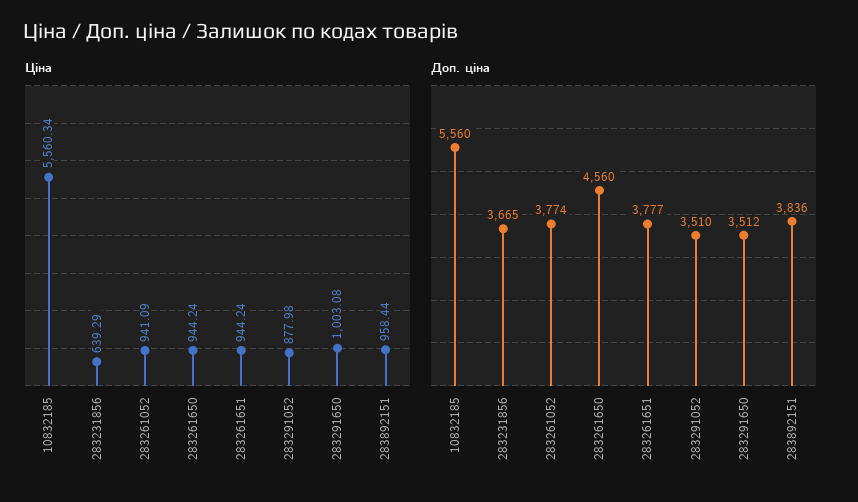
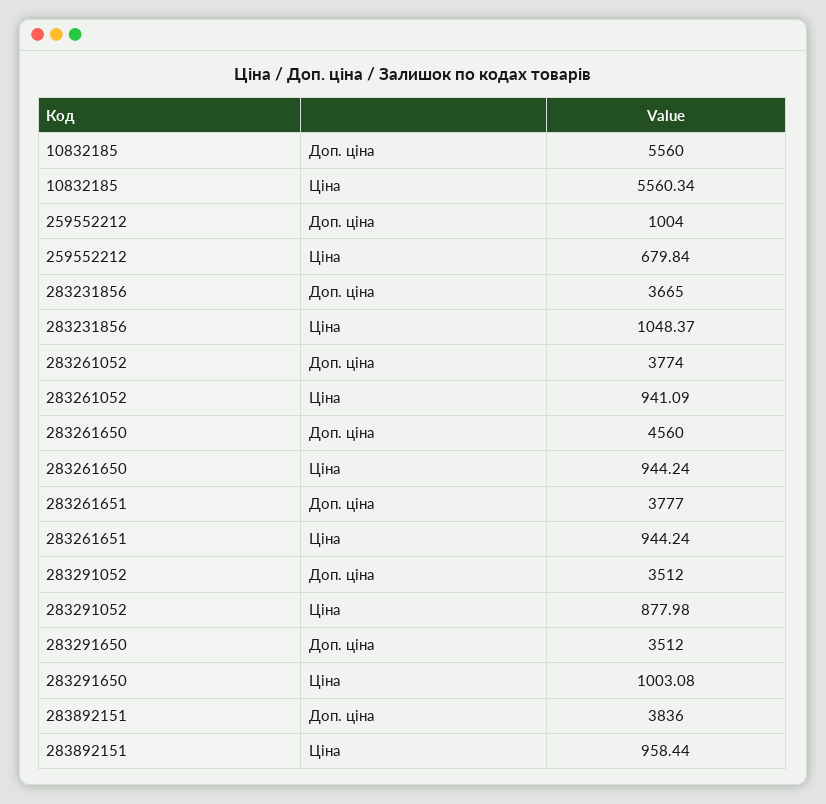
Ціна, 283231856: 639.29 -> 1048.37
Доп. ціна, 283291052: 3510 -> 3512
Доп. ціна, 259552212: none -> 1004
Ціна, 259552212: none -> 679.84

